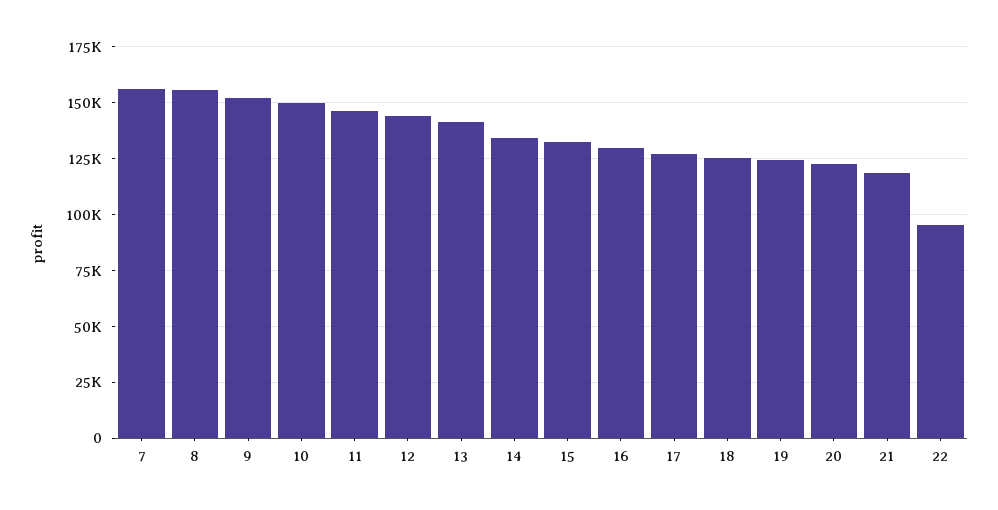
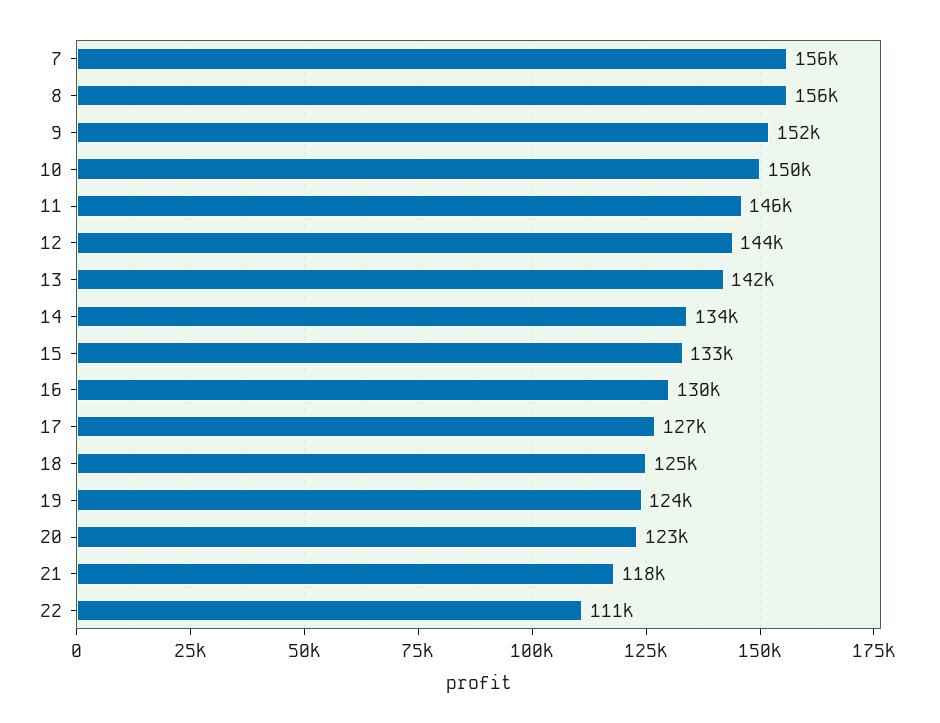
22: 95000 -> 111000

